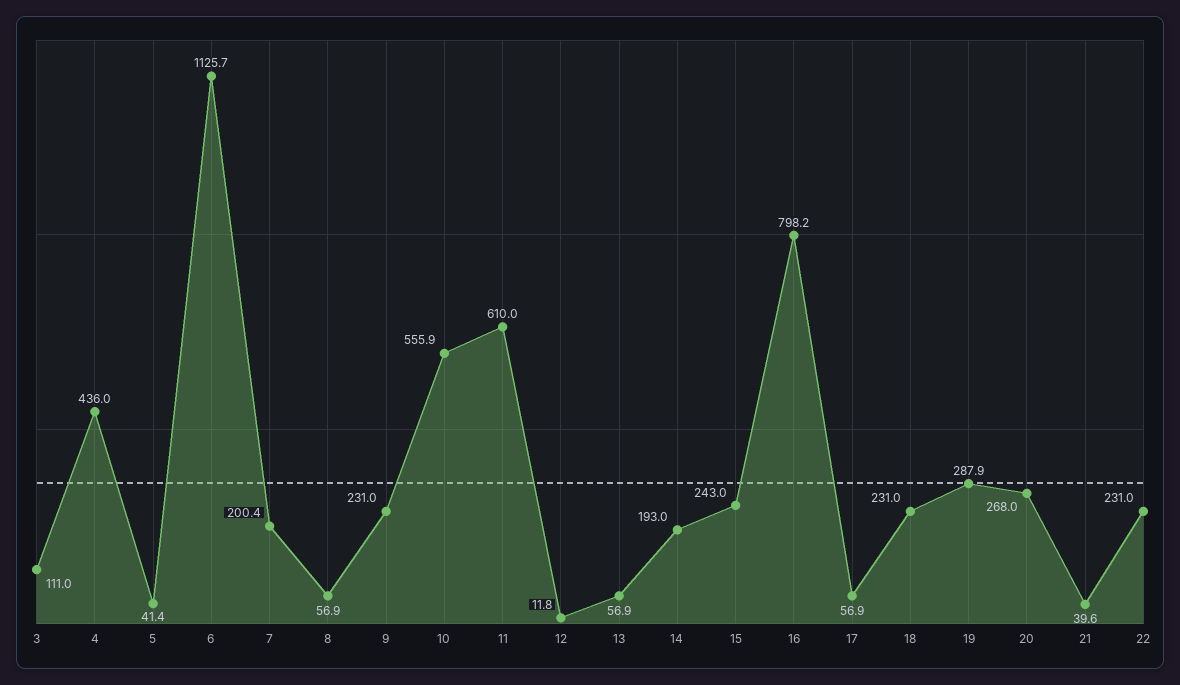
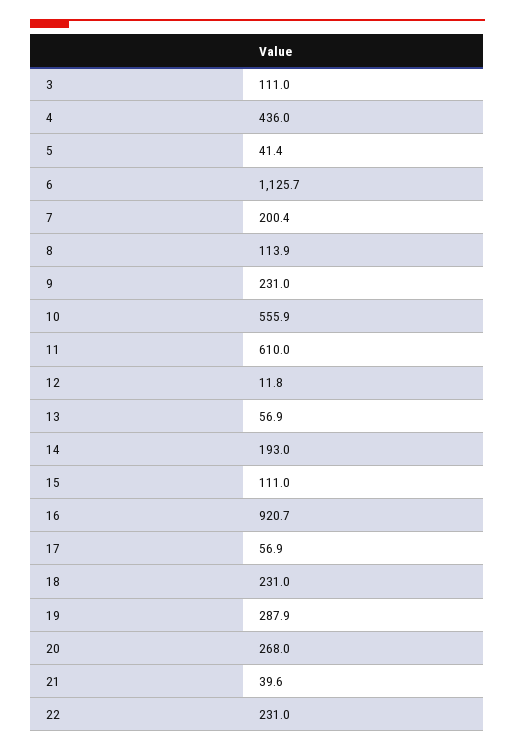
8: 56.9 -> 113.9
15: 243 -> 111
16: 798.2 -> 920.7

